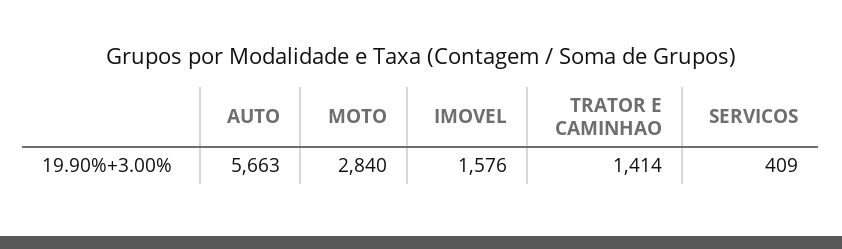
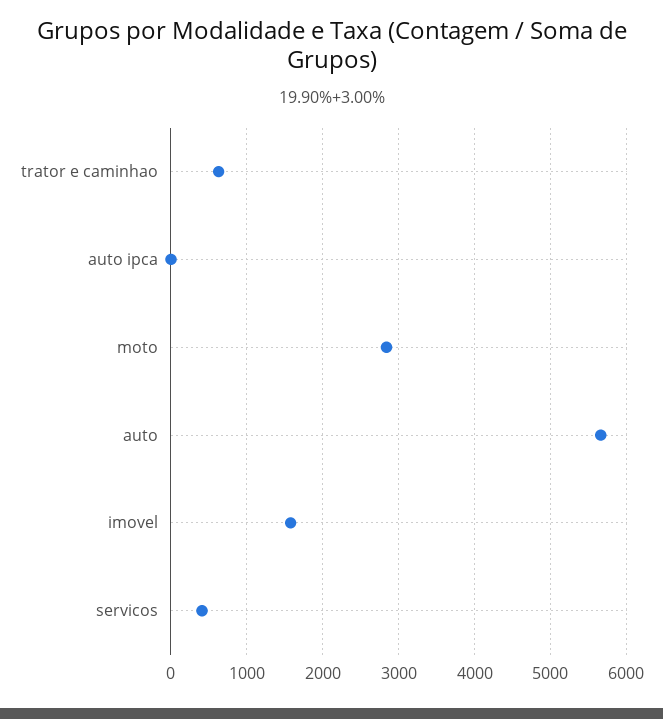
TRATOR E CAMINHAO: 1414 -> 600
auto ipca: none -> 0

